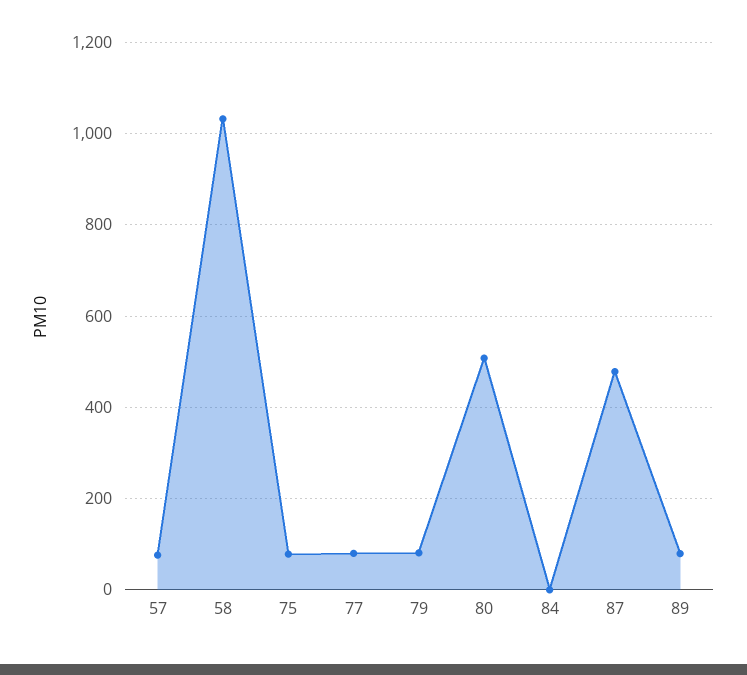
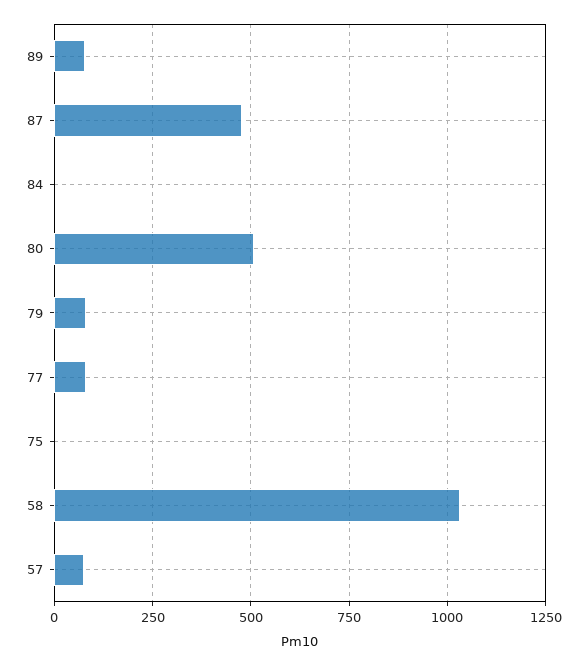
75: 80 -> 0

